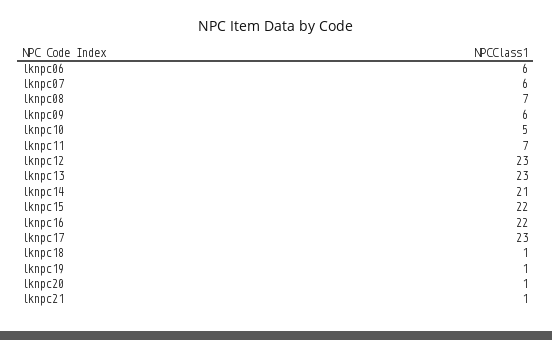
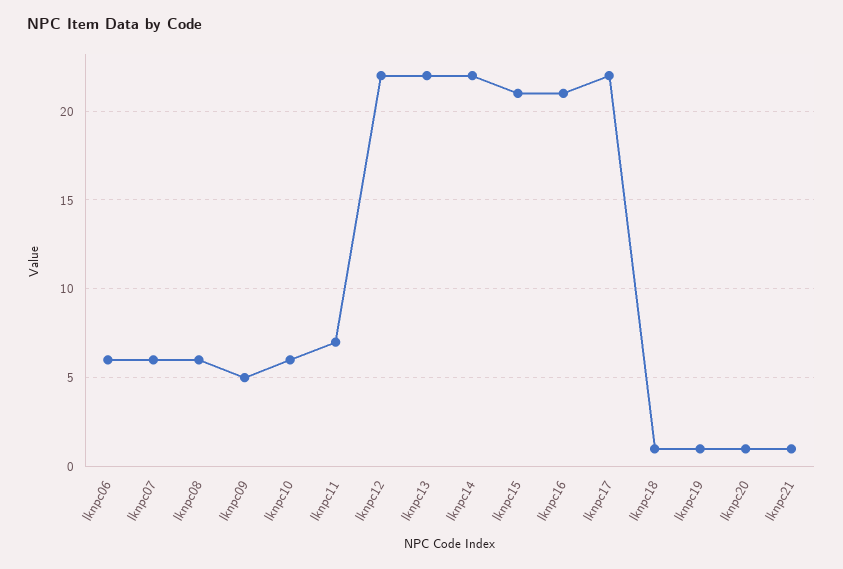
lknpc08: 7 -> 6
lknpc09: 6 -> 5
lknpc10: 5 -> 6
lknpc12: 23 -> 22
lknpc13: 23 -> 22
lknpc14: 21 -> 22
lknpc15: 22 -> 21
lknpc16: 22 -> 21
lknpc17: 23 -> 22

